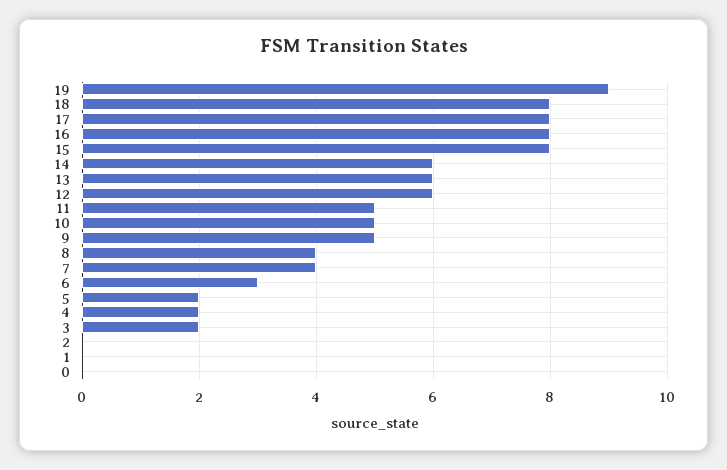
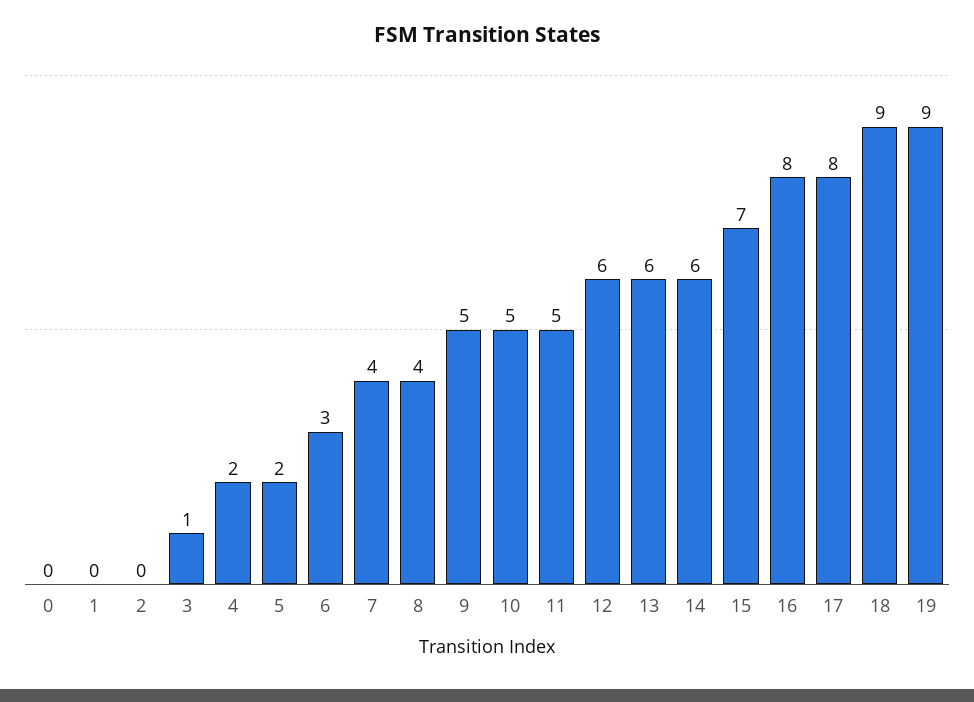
18: 8 -> 9
15: 8 -> 7
3: 2 -> 1

